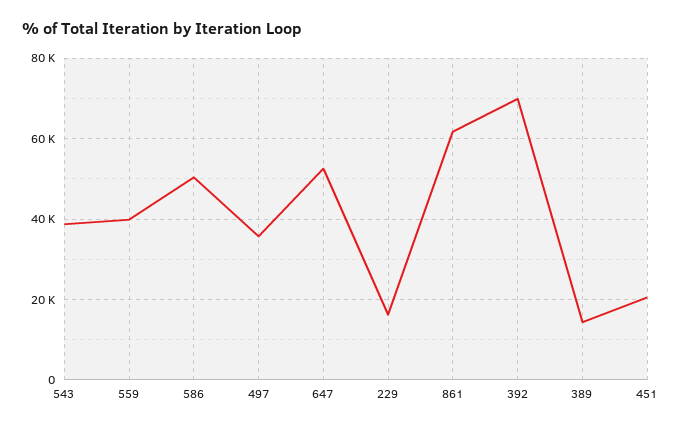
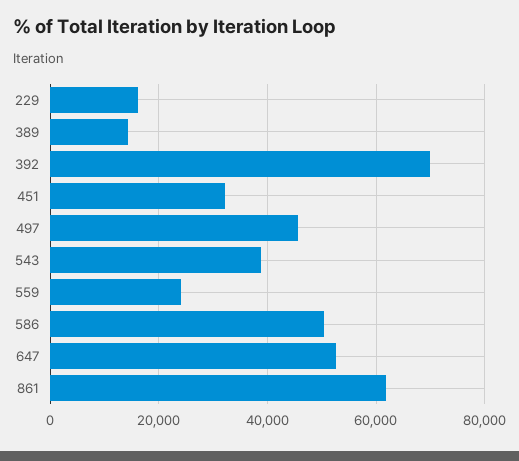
559: 40000 -> 24000
497: 36000 -> 46000
451: 20000 -> 32000

